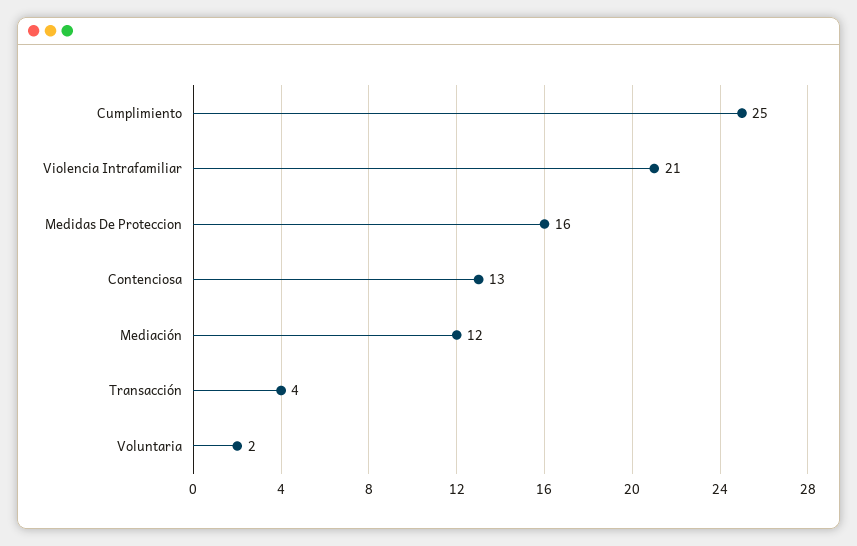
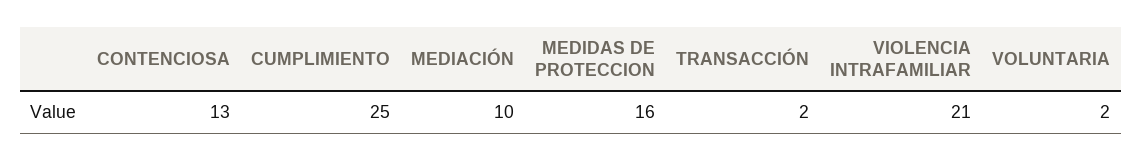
Mediación: 12 -> 10
Transacción: 4 -> 2

